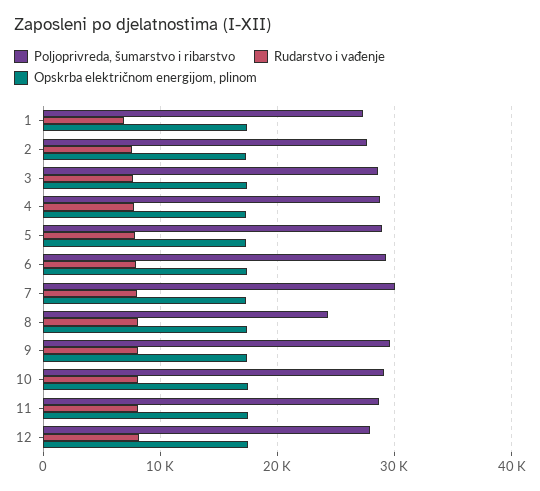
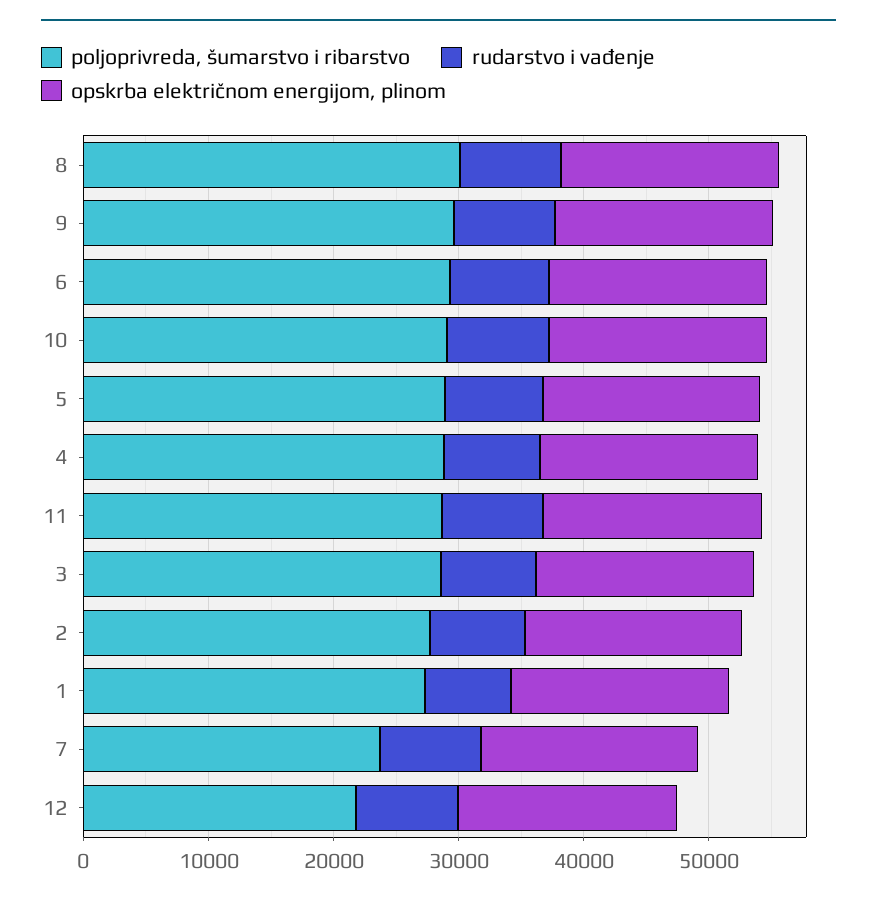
Poljoprivreda, šumarstvo i ribarstvo, 7: 30000 -> 24000
Poljoprivreda, šumarstvo i ribarstvo, 8: 24000 -> 30000
Poljoprivreda, šumarstvo i ribarstvo, 12: 28000 -> 22000

